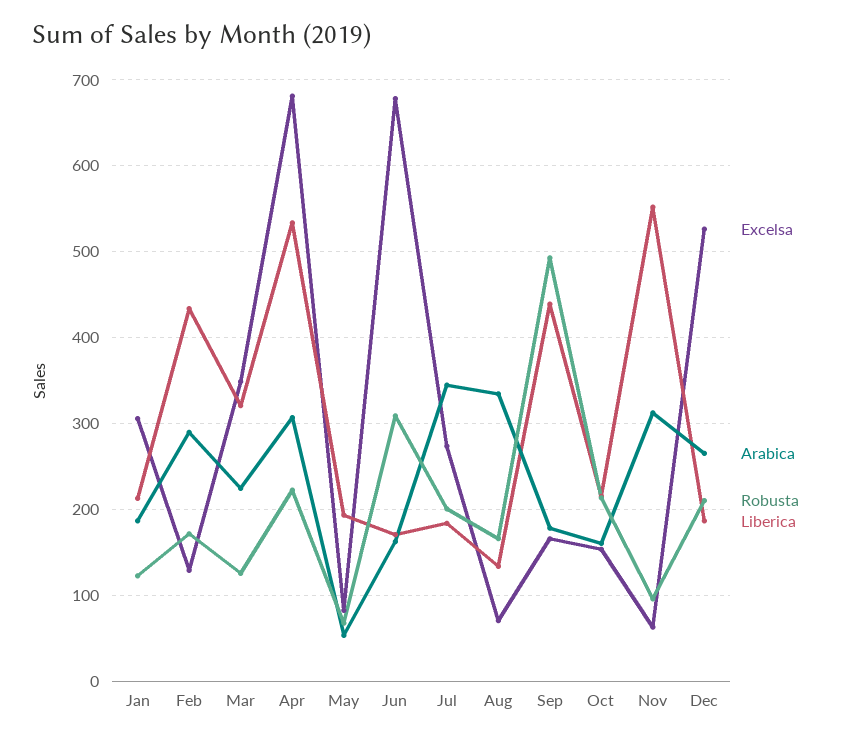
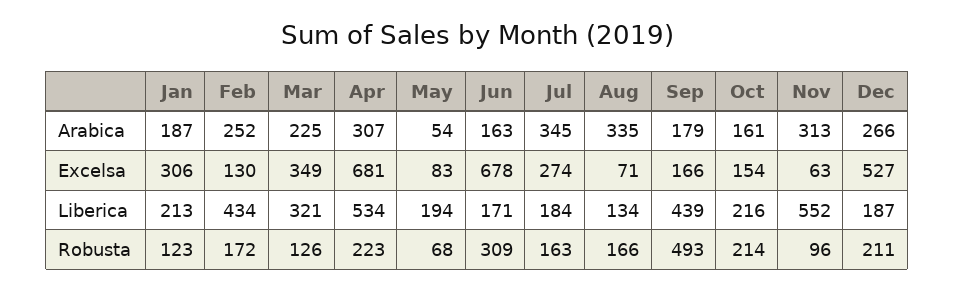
Arabica, Feb: 290 -> 252
Robusta, Jul: 200 -> 163

